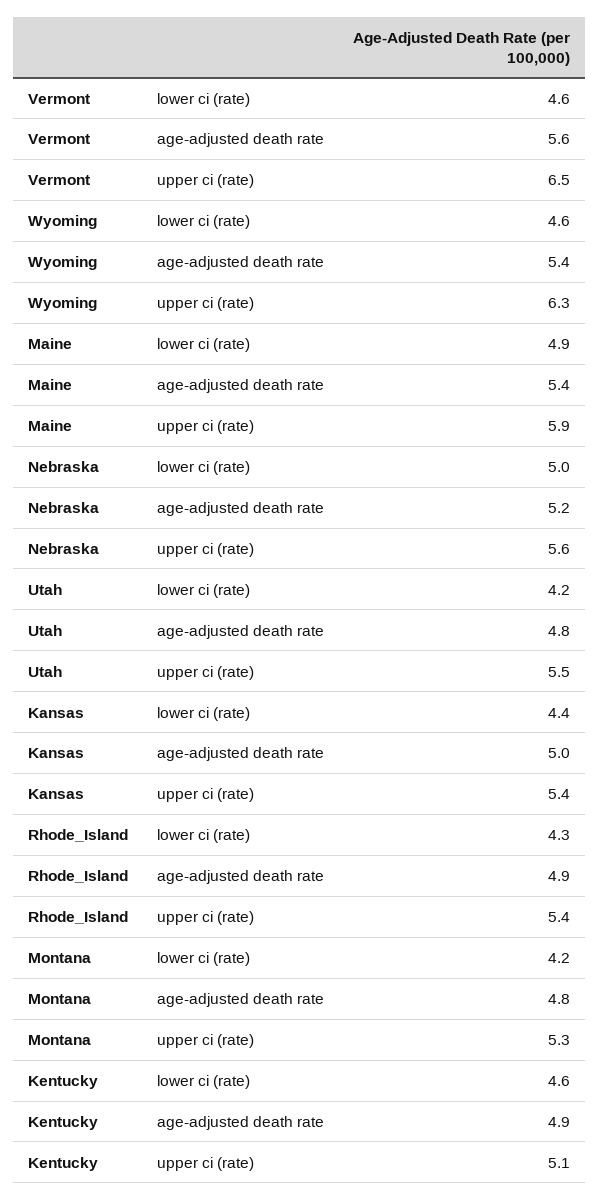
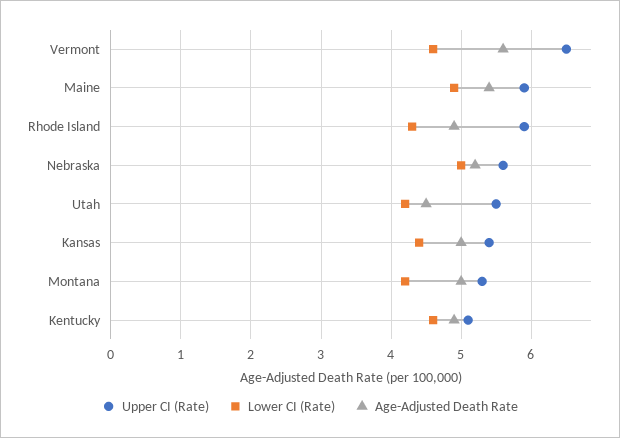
lower ci (rate), Wyoming: 4.6 -> none
age-adjusted death rate, Wyoming: 5.4 -> none
upper ci (rate), Wyoming: 6.3 -> none
age-adjusted death rate, Utah: 4.8 -> 4.5
upper ci (rate), Rhode_Island: 5.4 -> 5.9
age-adjusted death rate, Montana: 4.8 -> 5

